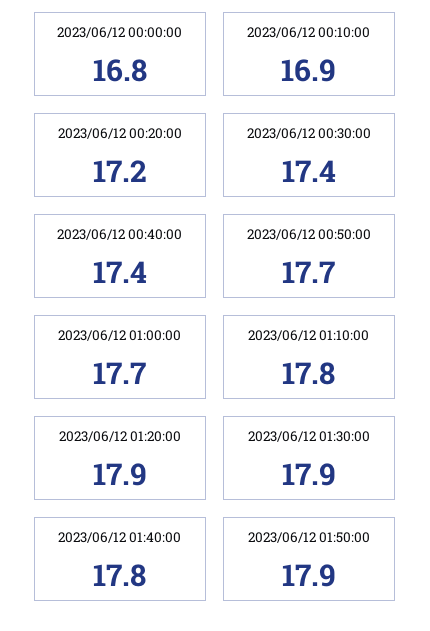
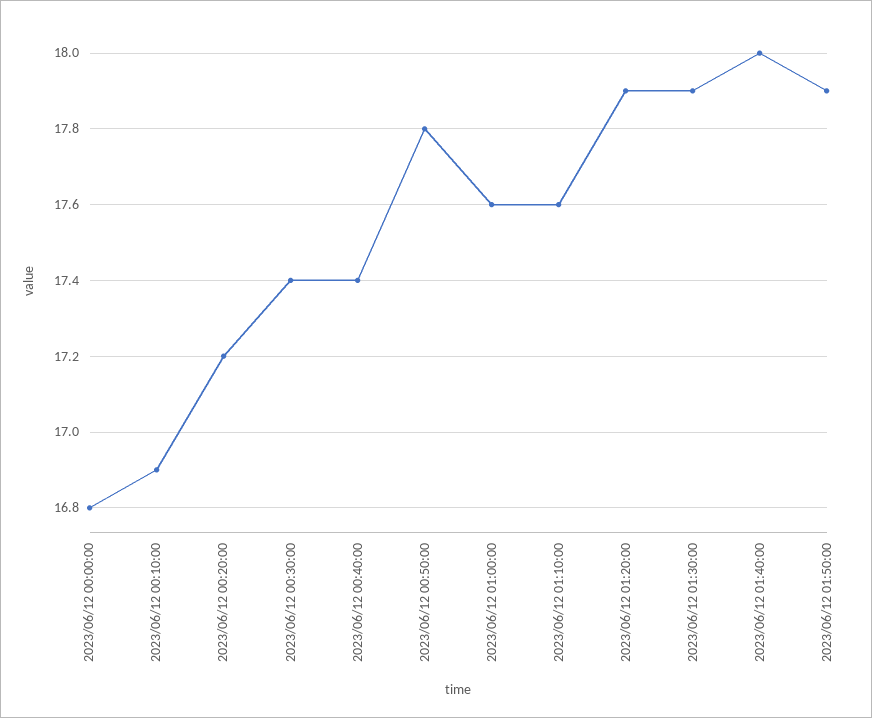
2023/06/12 00:50:00: 17.7 -> 17.8
2023/06/12 01:00:00: 17.7 -> 17.6
2023/06/12 01:10:00: 17.8 -> 17.6
2023/06/12 01:40:00: 17.8 -> 18

